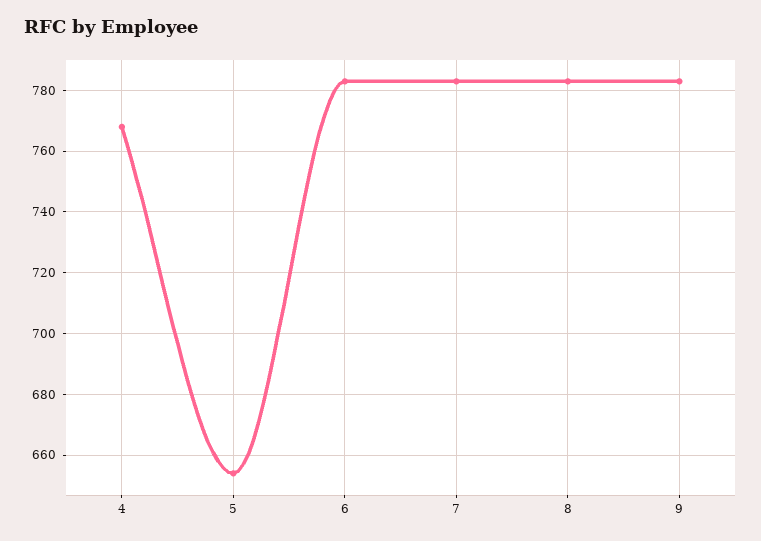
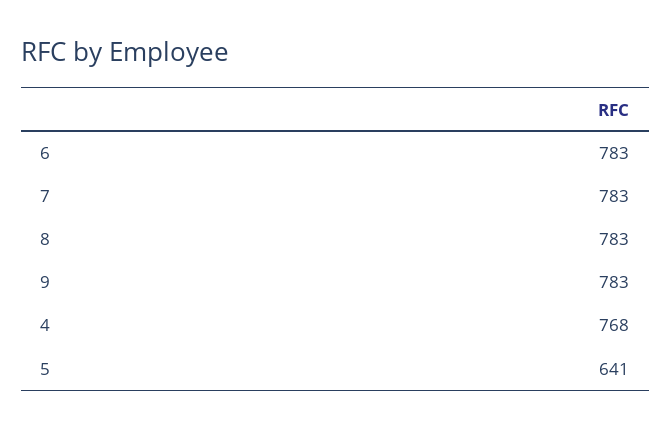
5: 655 -> 641

